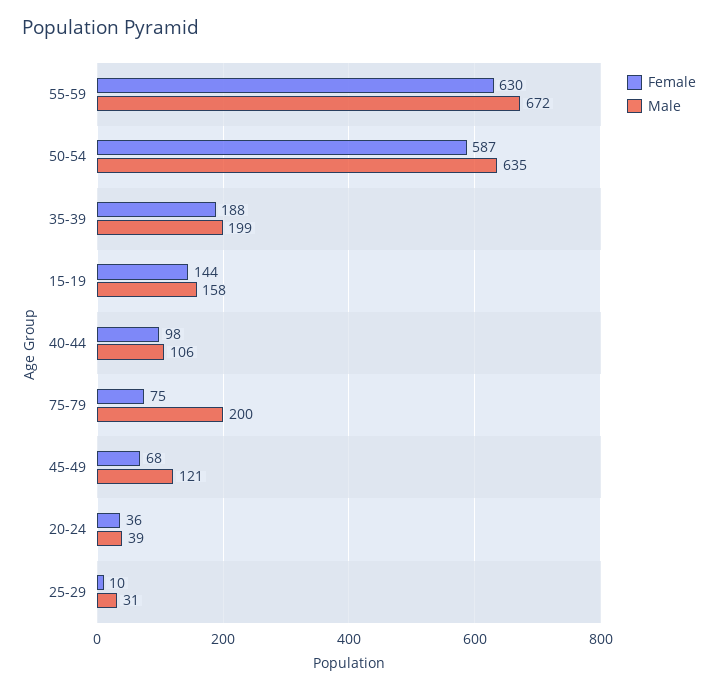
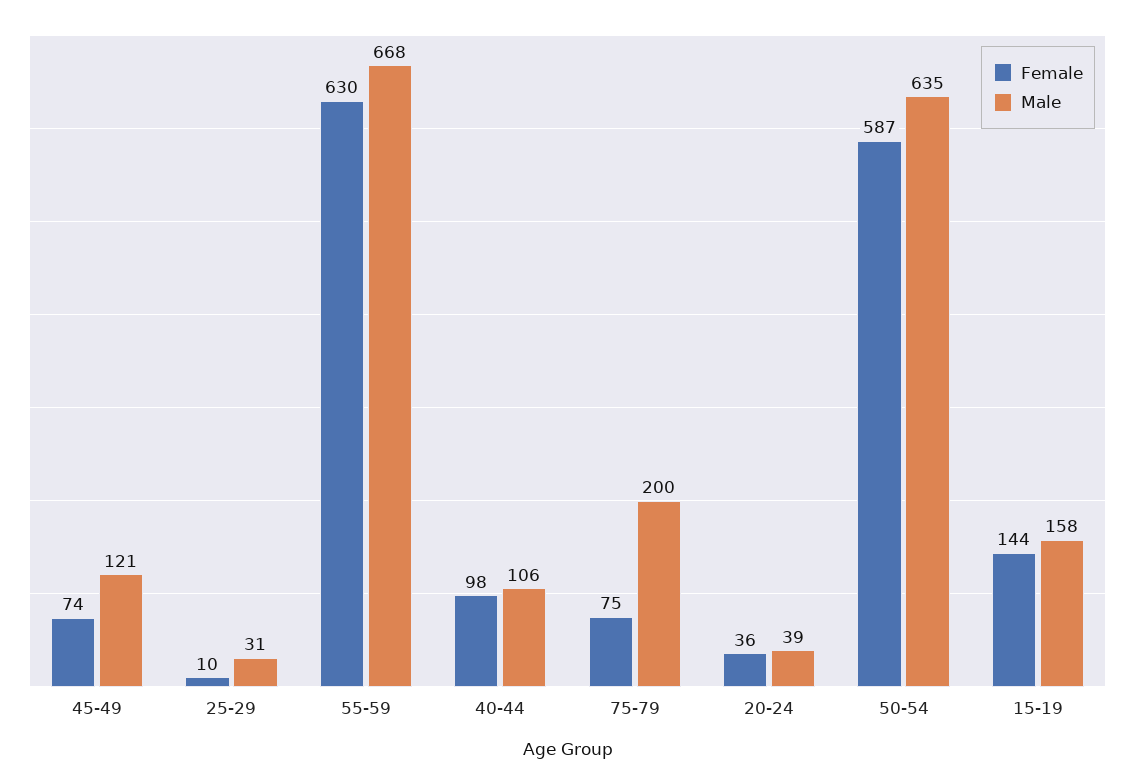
Male, 55-59: 672 -> 668
Female, 35-39: 188 -> none
Male, 35-39: 199 -> none
Female, 45-49: 68 -> 74

